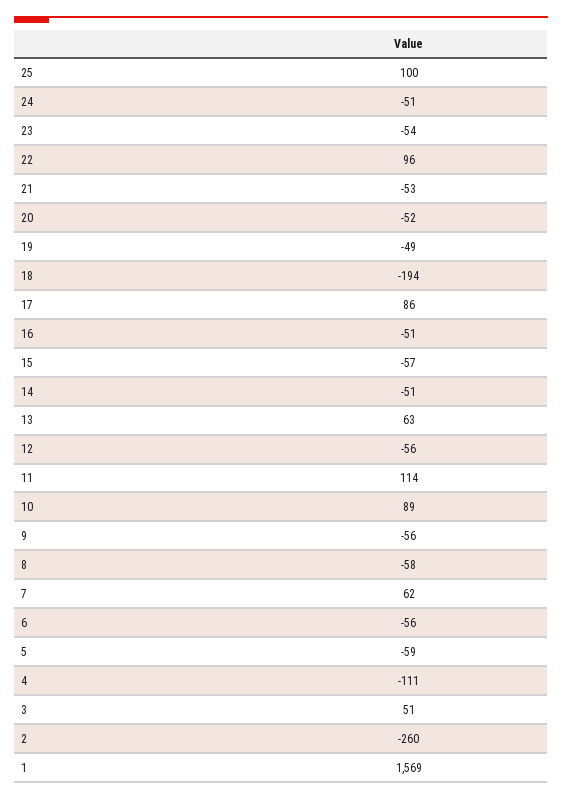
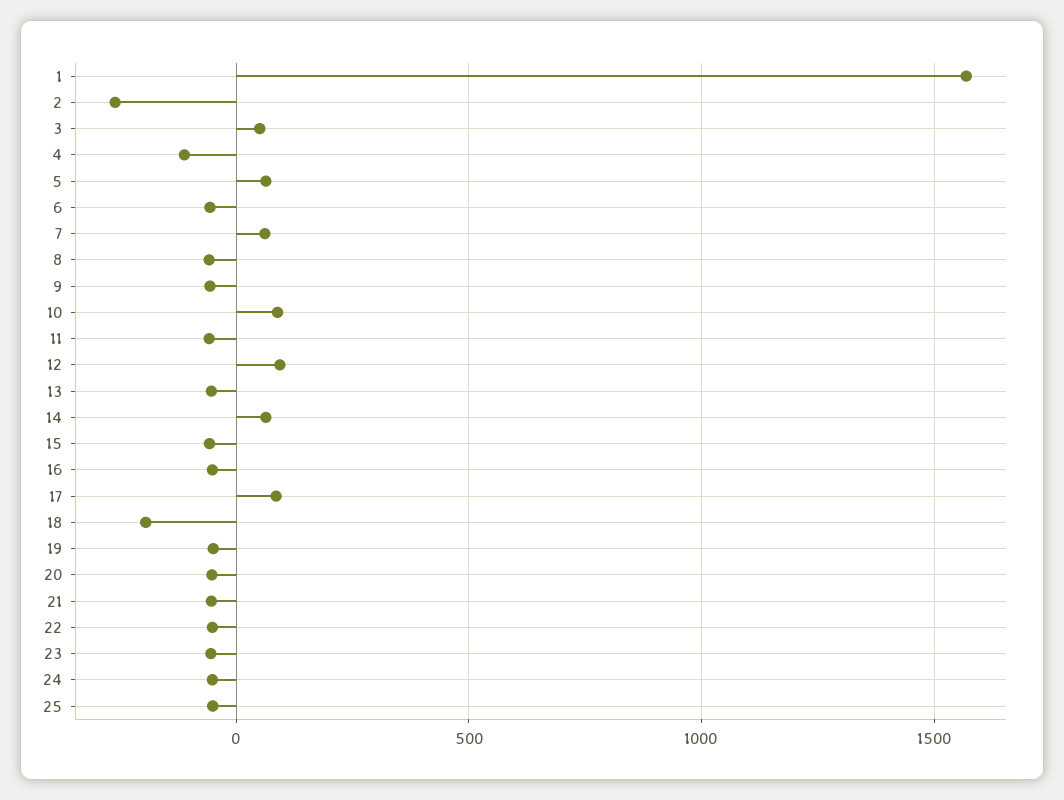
25: 100 -> -50
22: 96 -> -50
14: -51 -> 50
13: 63 -> -50
12: -56 -> 100
11: 114 -> -50
5: -59 -> 50

